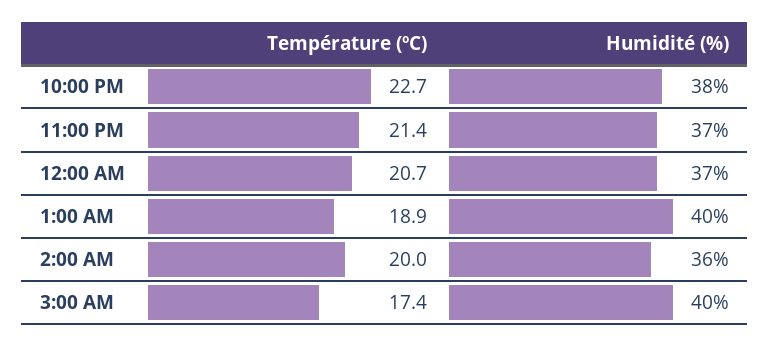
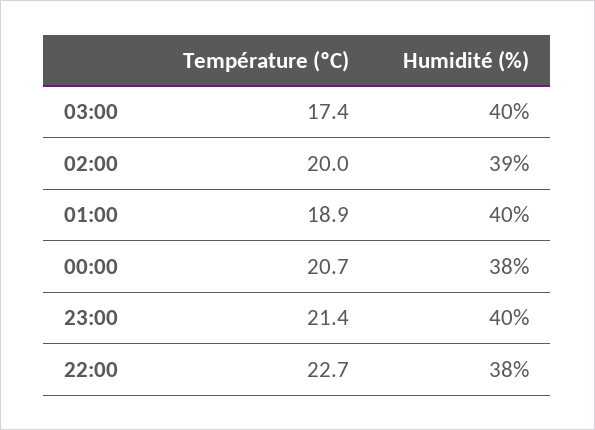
Humidité (%), 11:00 PM: 37 -> 40
Humidité (%), 12:00 AM: 37 -> 38
Humidité (%), 2:00 AM: 36 -> 39

